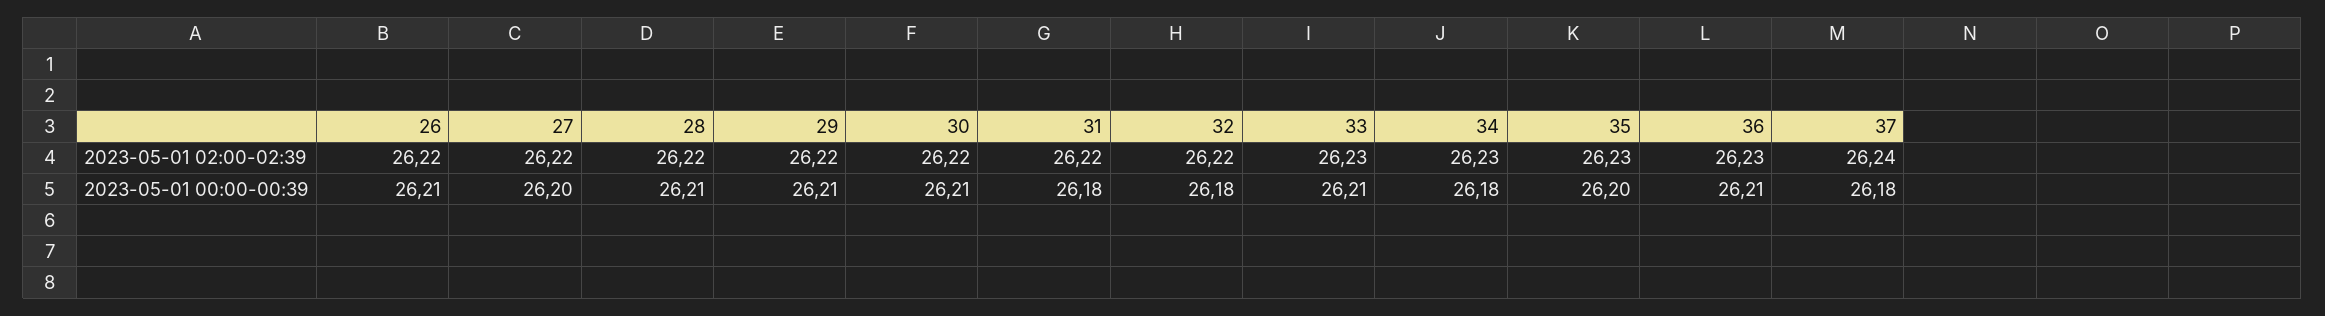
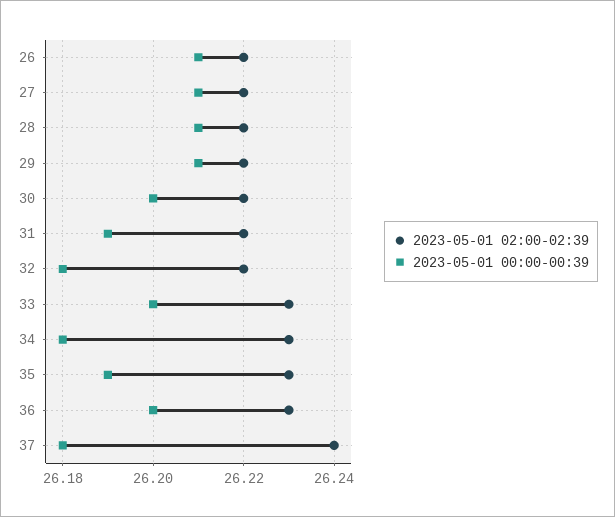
2023-05-01 00:00-00:39, 27: 26.2 -> 26.21
2023-05-01 00:00-00:39, 30: 26.21 -> 26.2
2023-05-01 00:00-00:39, 31: 26.18 -> 26.19
2023-05-01 00:00-00:39, 33: 26.21 -> 26.2
2023-05-01 00:00-00:39, 35: 26.2 -> 26.19
2023-05-01 00:00-00:39, 36: 26.21 -> 26.2

